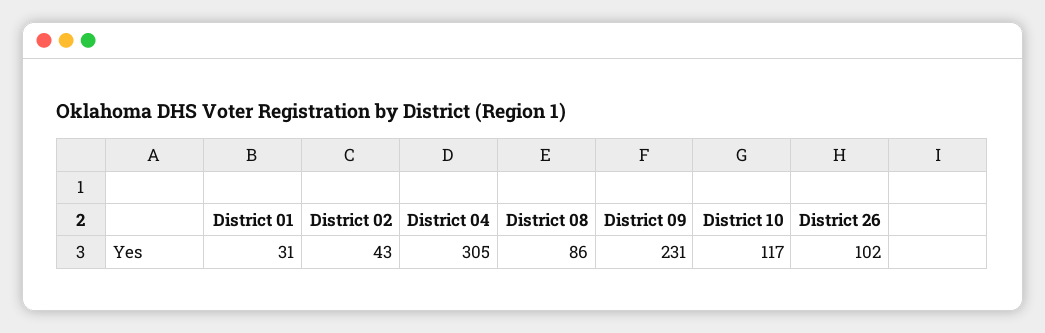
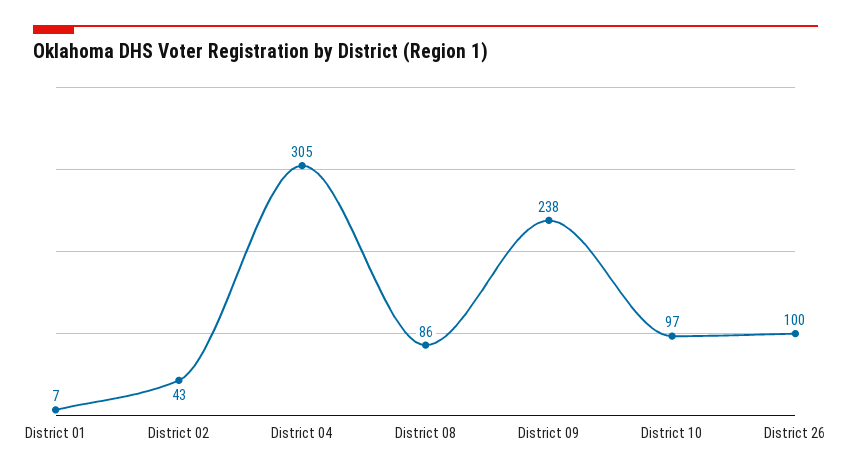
District 01: 31 -> 7
District 09: 231 -> 238
District 10: 117 -> 97
District 26: 102 -> 100

